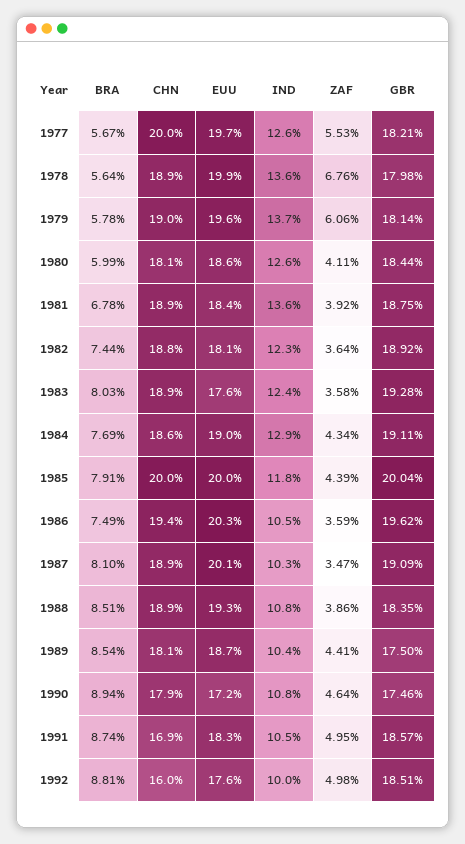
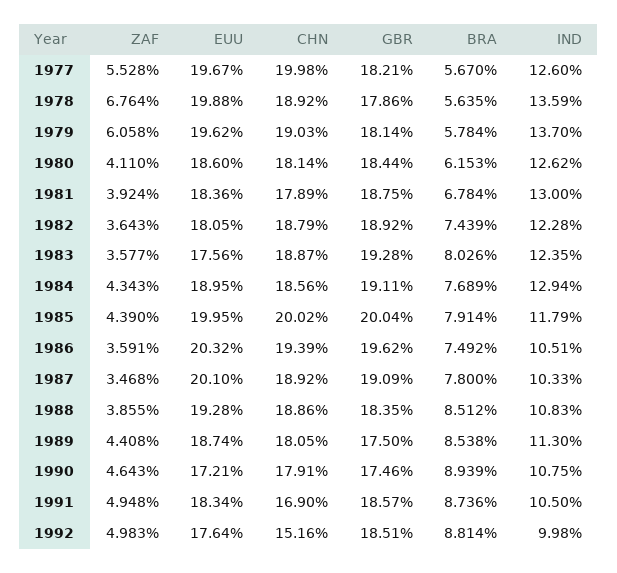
GBR, 1978: 17.98 -> 17.86
BRA, 1980: 5.99 -> 6.153
CHN, 1981: 18.9 -> 17.89
IND, 1981: 13.6 -> 13
BRA, 1987: 8.1 -> 7.8
IND, 1989: 10.4 -> 11.3
CHN, 1992: 16 -> 15.16

